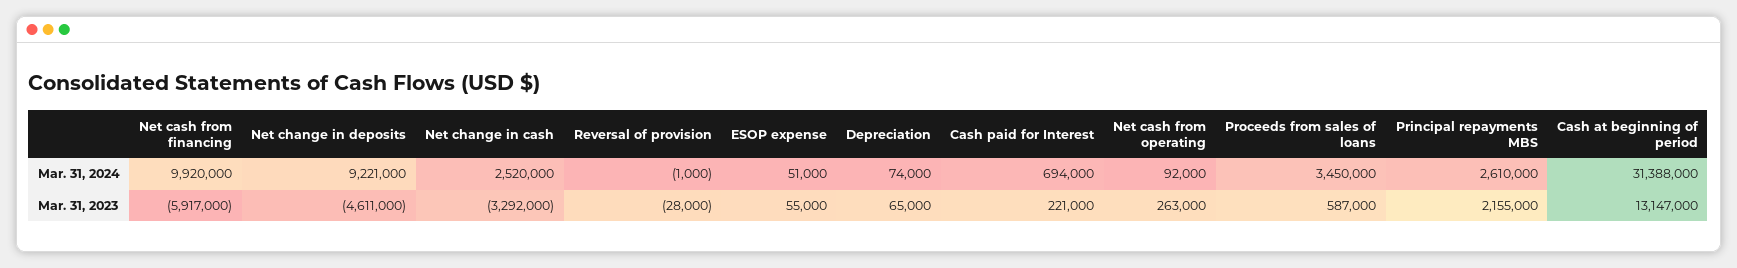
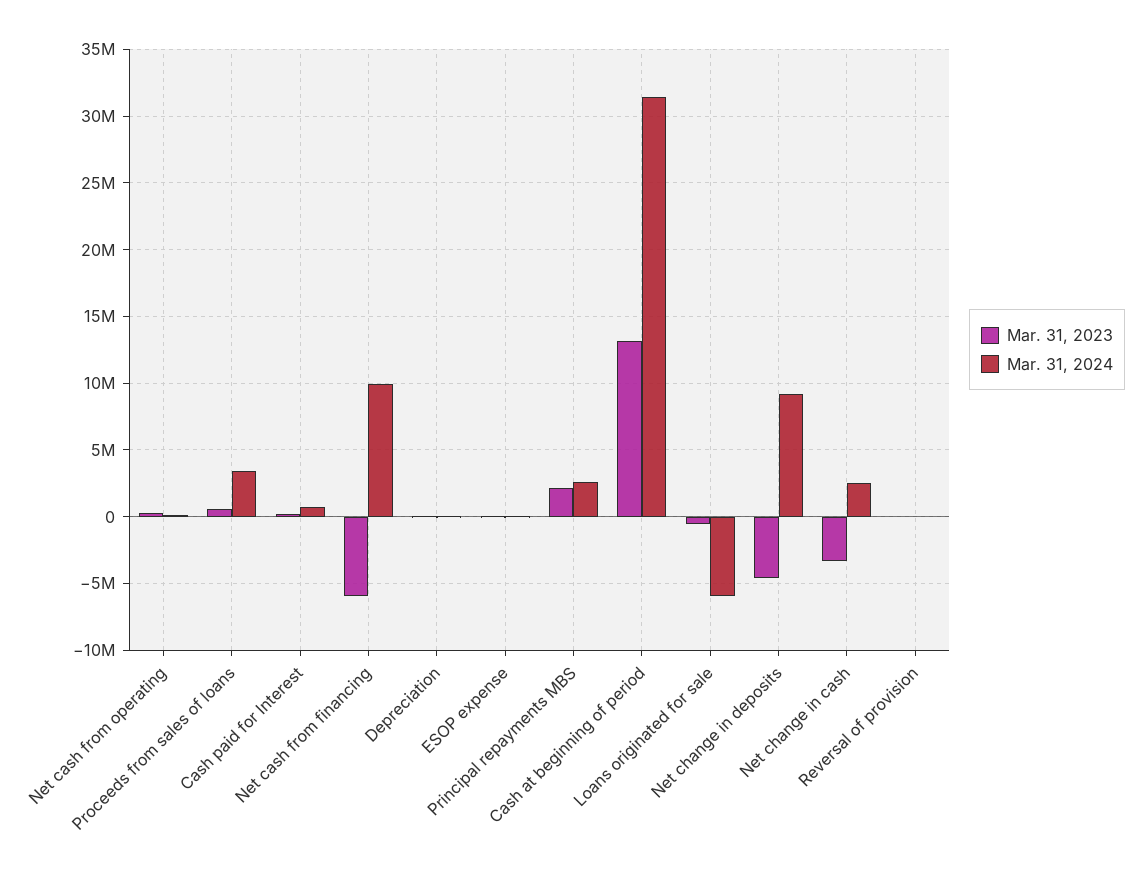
Mar. 31, 2023, Loans originated for sale: none -> -500000
Mar. 31, 2024, Loans originated for sale: none -> -6000000

